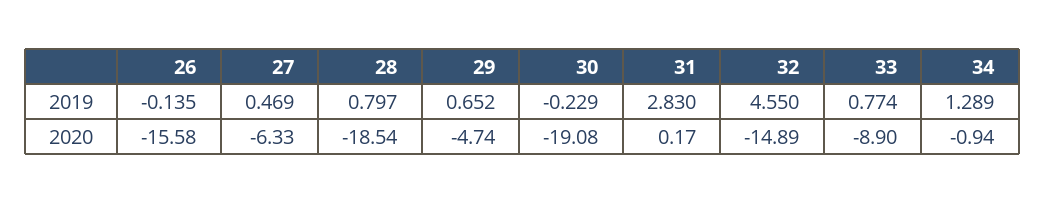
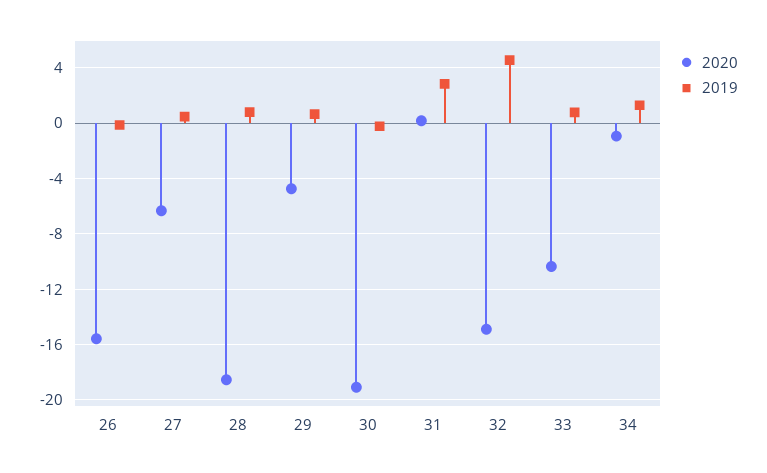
2020, 33: -8.9 -> -10.5

